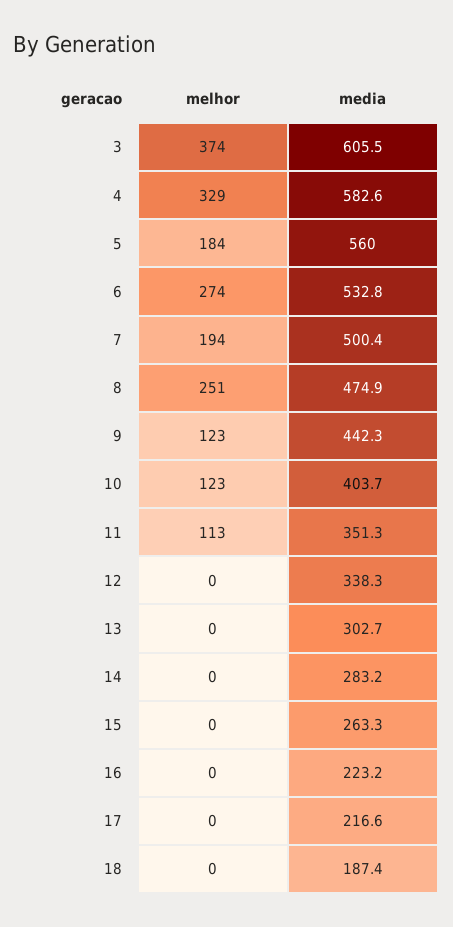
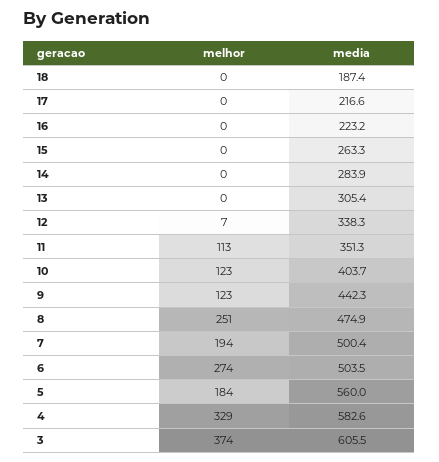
media, 6: 532.8 -> 503.5
melhor, 12: 0 -> 7
media, 13: 302.7 -> 305.4
media, 14: 283.2 -> 283.9

